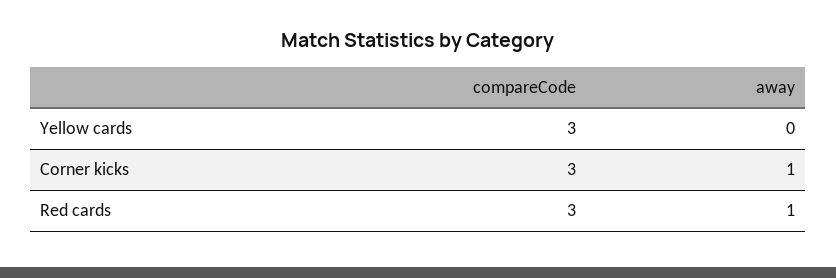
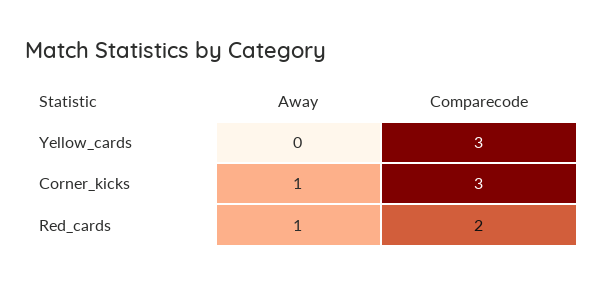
compareCode, Red cards: 3 -> 2

